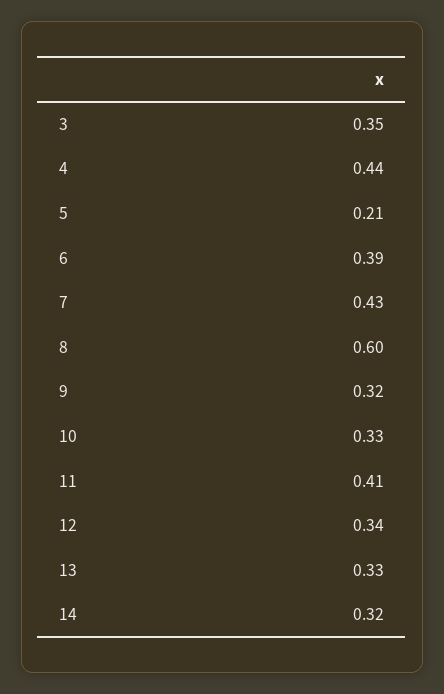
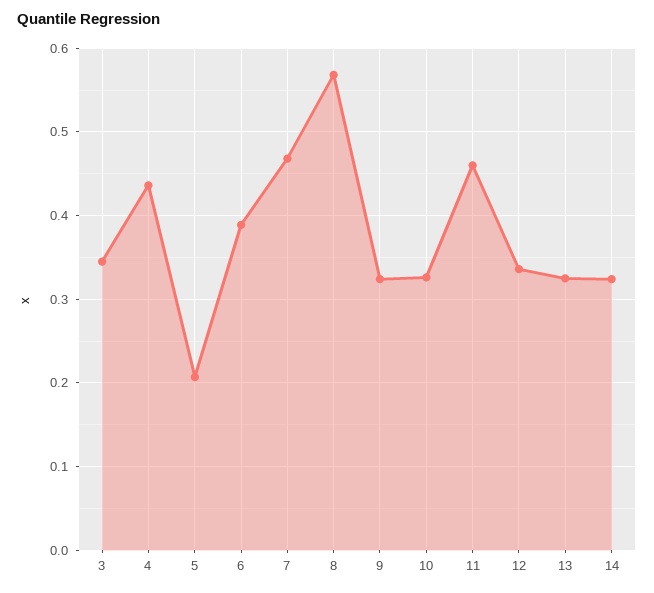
7: 0.43 -> 0.47
8: 0.6 -> 0.57
11: 0.41 -> 0.46

